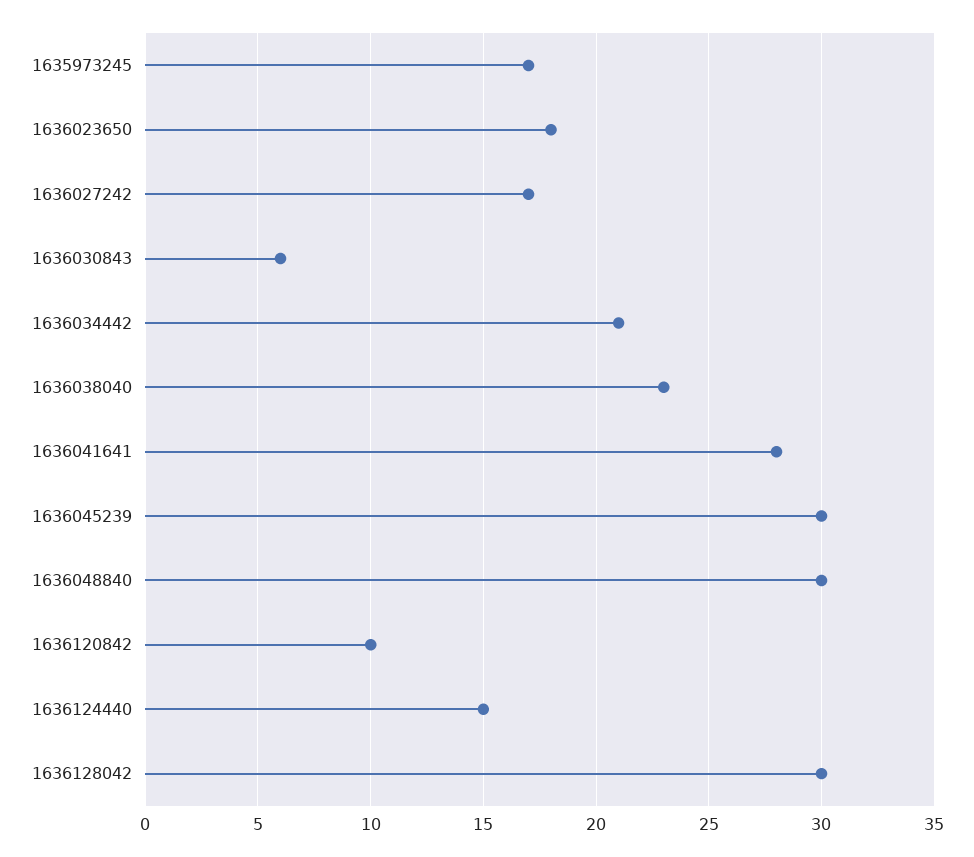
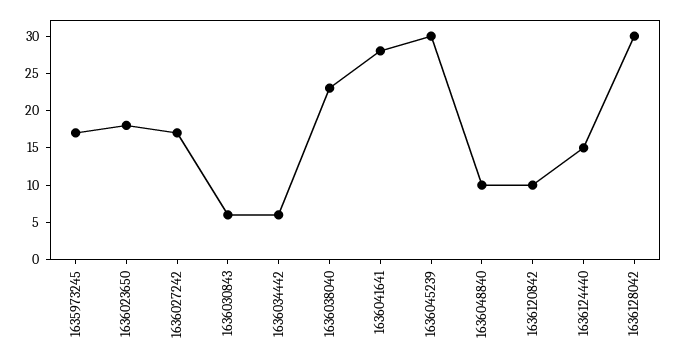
1636034442: 21 -> 5
1636048840: 30 -> 10

